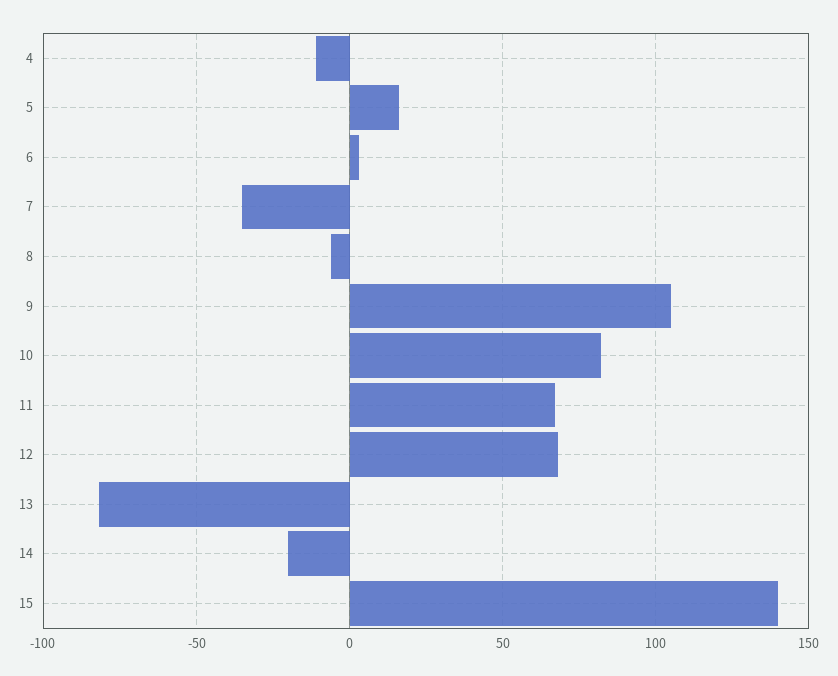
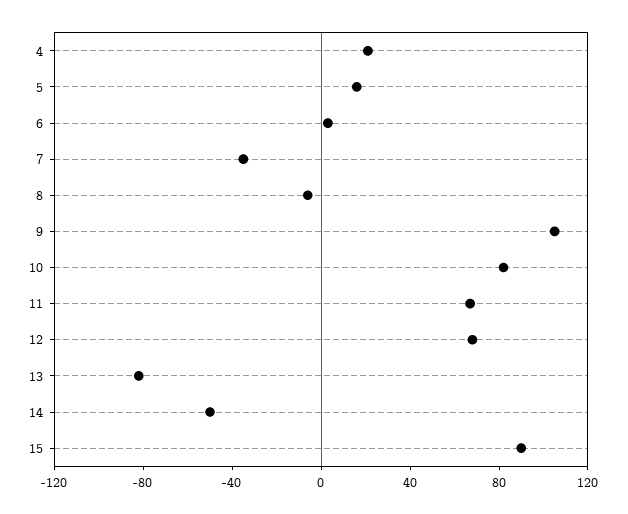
4: -10 -> 20
14: -20 -> -50
15: 140 -> 90

